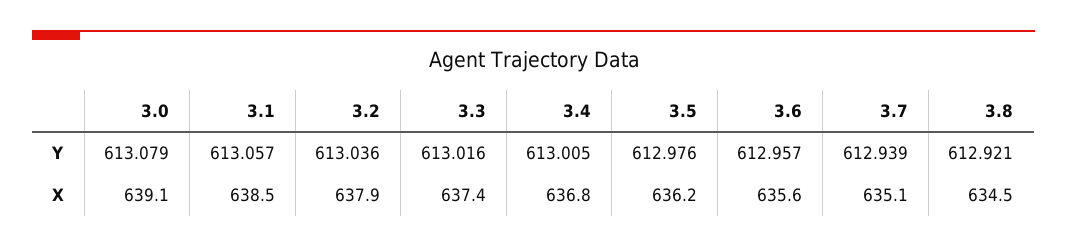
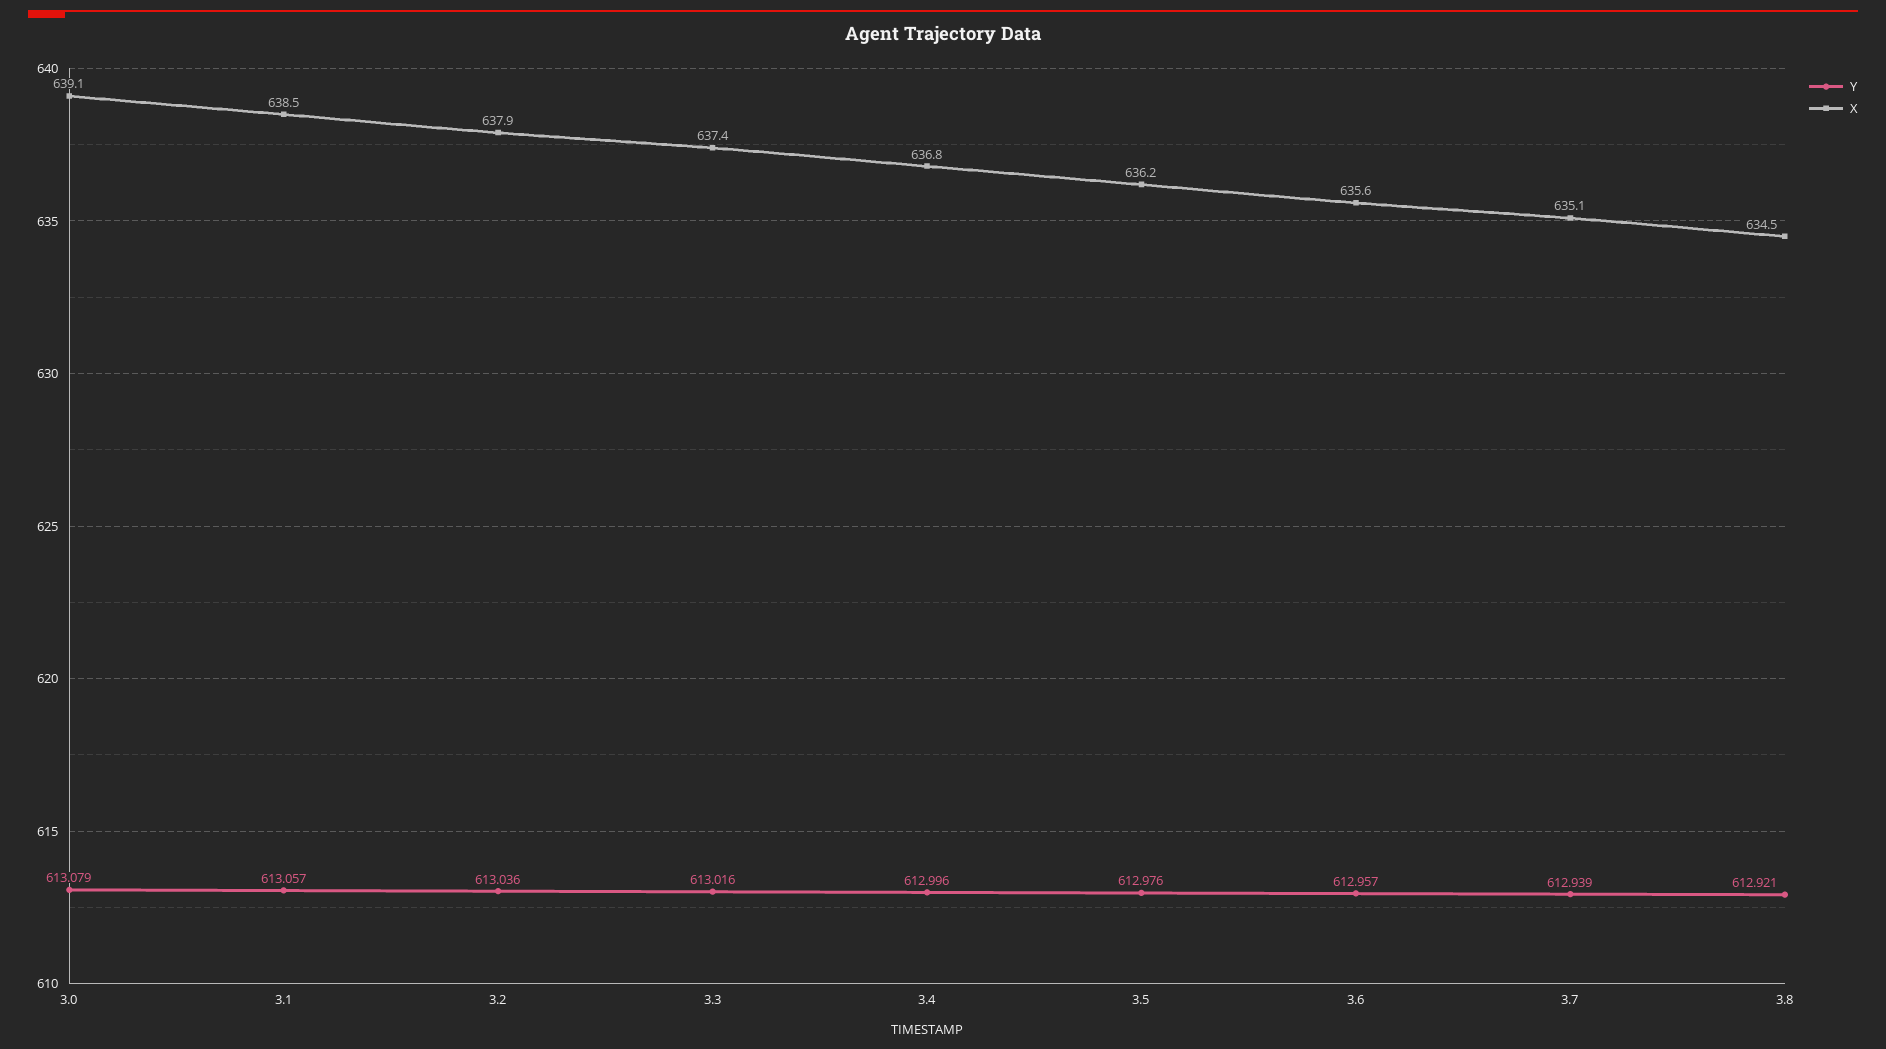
Y, 3.4: 613.005 -> 612.996

